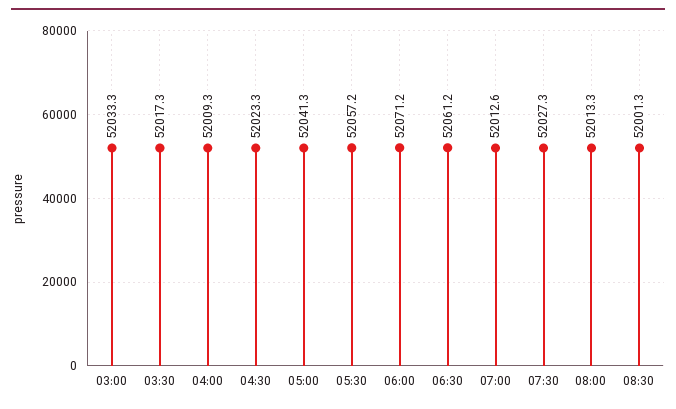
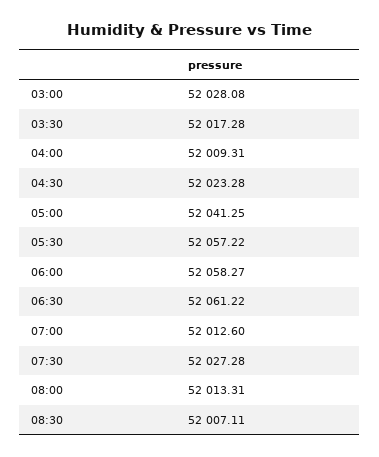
03:00: 52033.3 -> 52028.08
06:00: 52071.2 -> 52058.27
08:30: 52001.3 -> 52007.11

